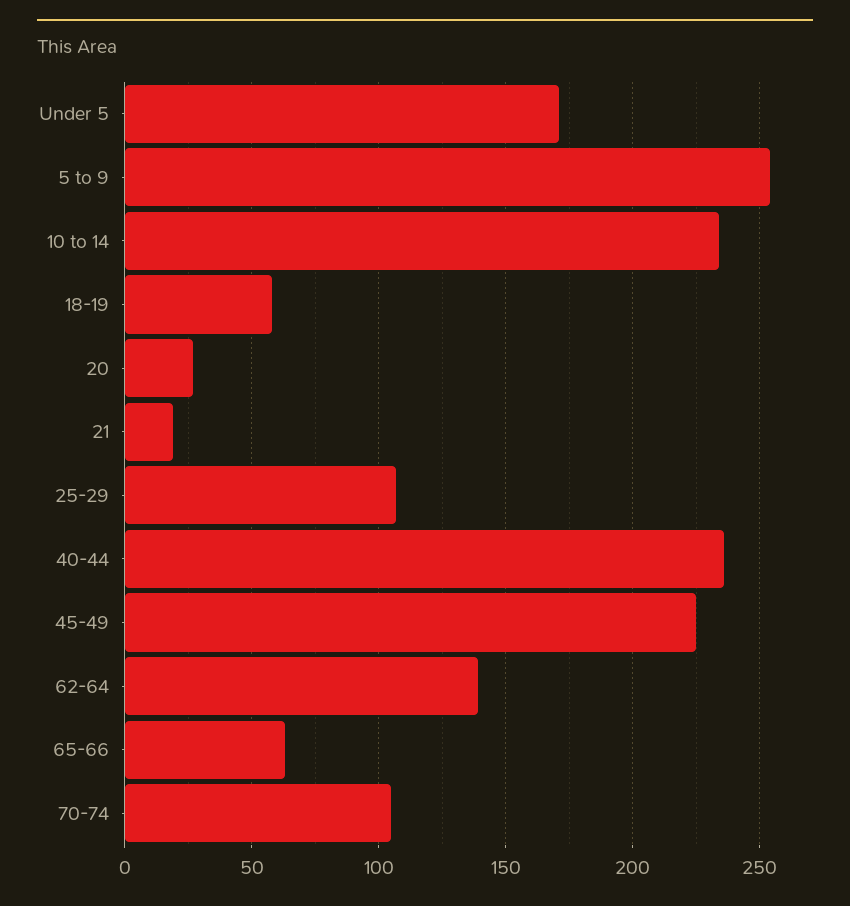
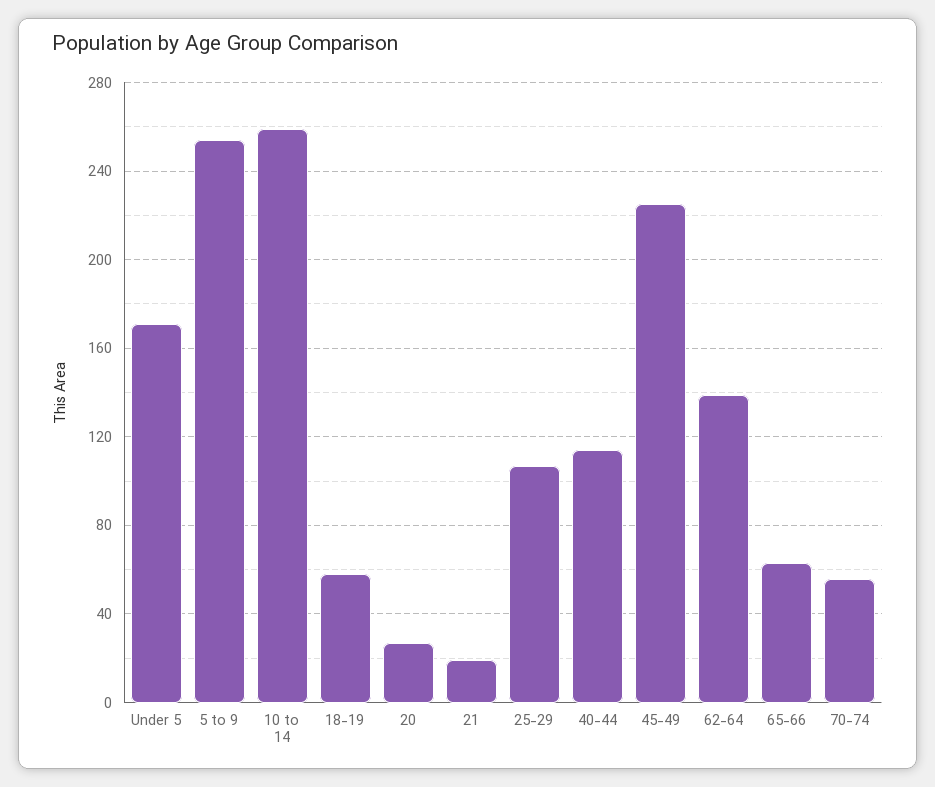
10 to 14: 235 -> 260
40-44: 235 -> 115
70-74: 105 -> 55

